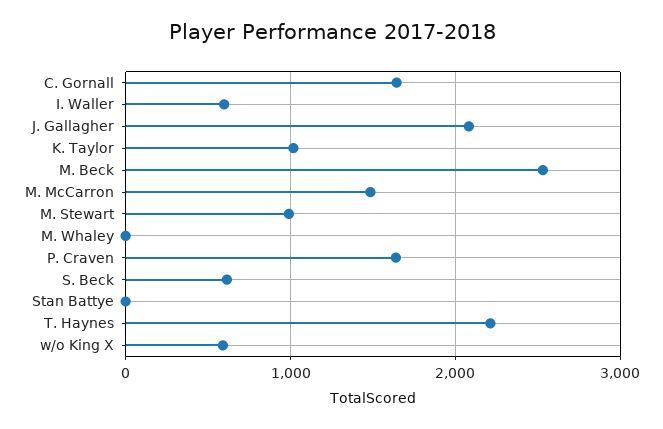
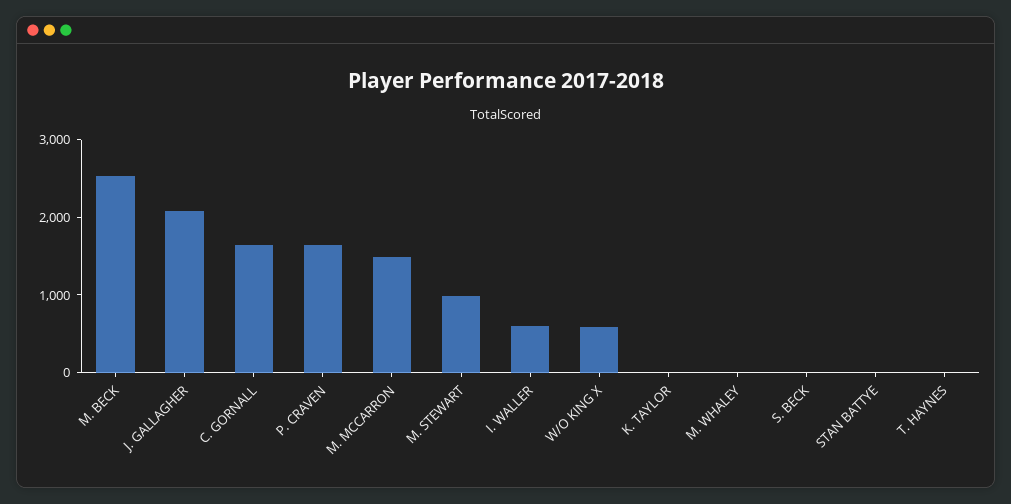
K. Taylor: 1000 -> 0
S. Beck: 600 -> 0
T. Haynes: 2200 -> 0

